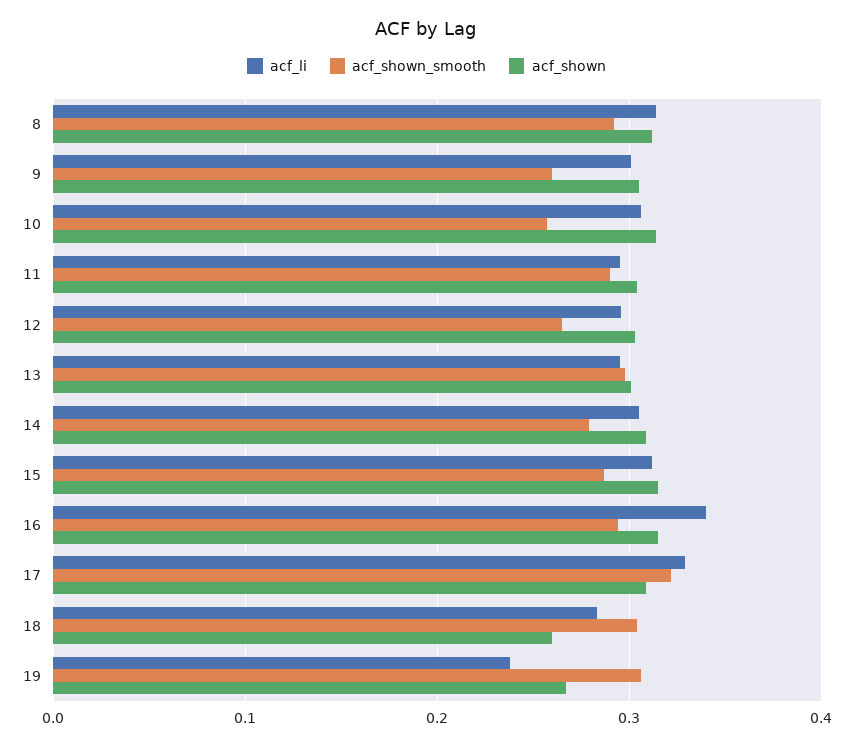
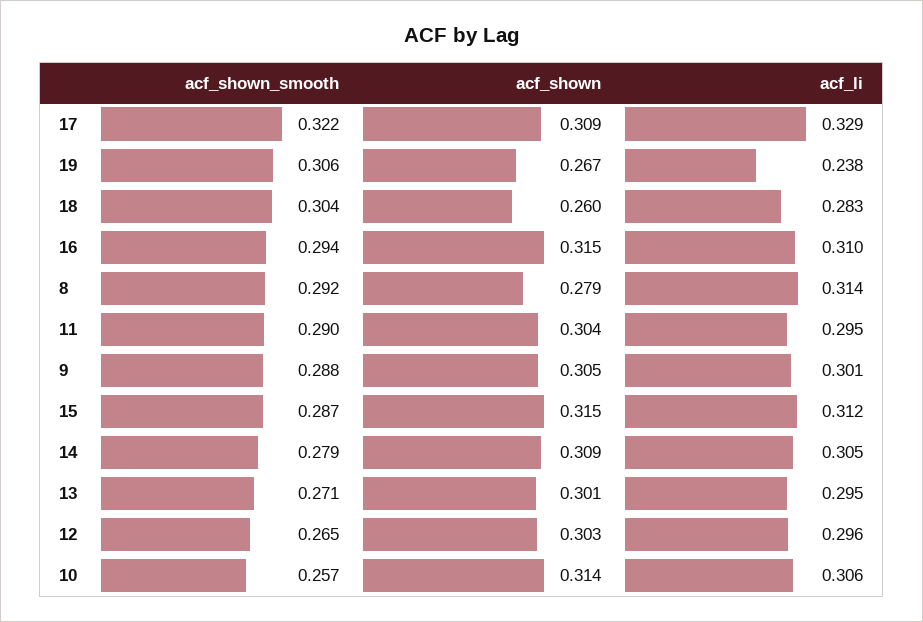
acf_shown, 8: 0.31 -> 0.279
acf_shown_smooth, 9: 0.26 -> 0.288
acf_shown_smooth, 13: 0.3 -> 0.271
acf_li, 16: 0.34 -> 0.31

